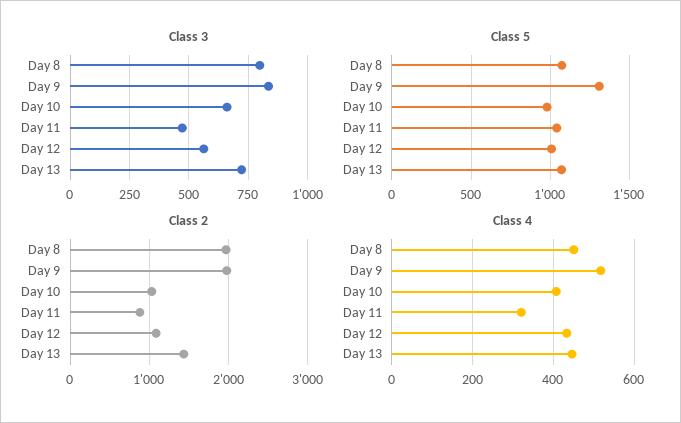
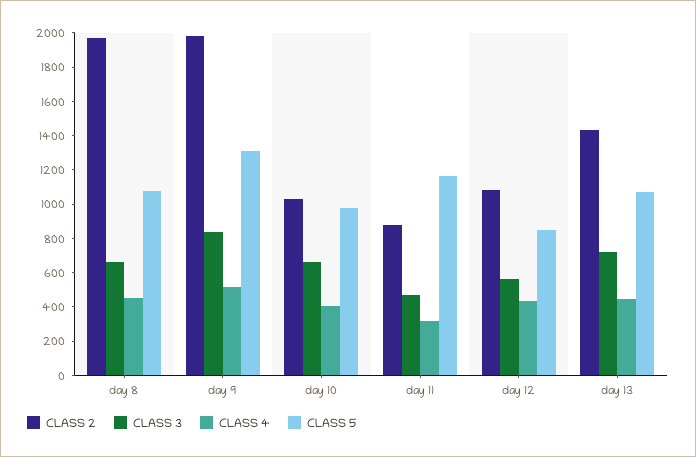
Class 3, Day 8: 800 -> 650
Class 5, Day 11: 1050 -> 1150
Class 5, Day 12: 1000 -> 850

